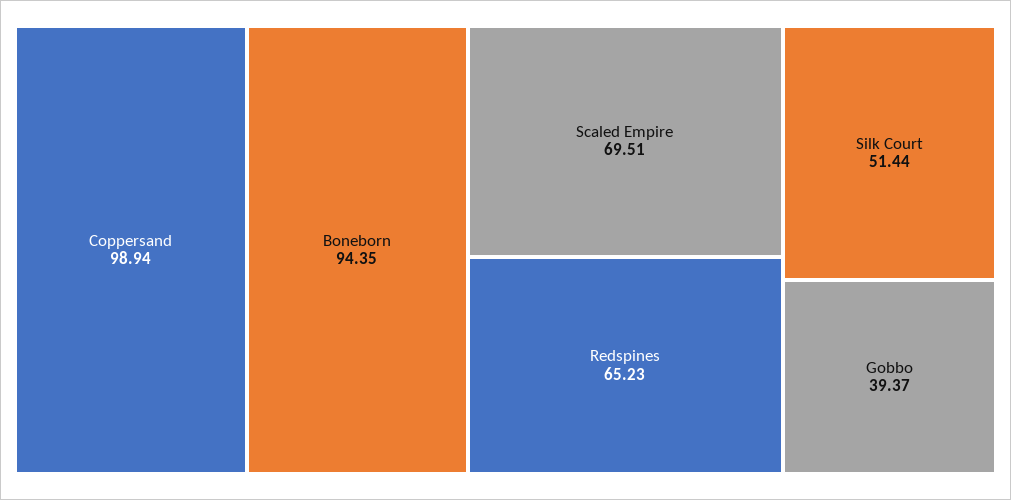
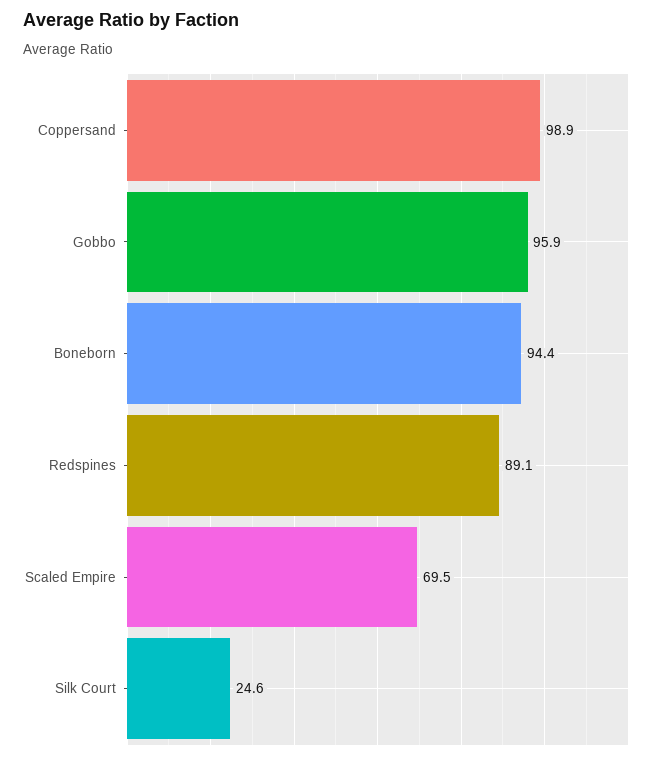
Redspines: 65.23 -> 89.1
Silk Court: 51.44 -> 24.6
Gobbo: 39.37 -> 95.9

